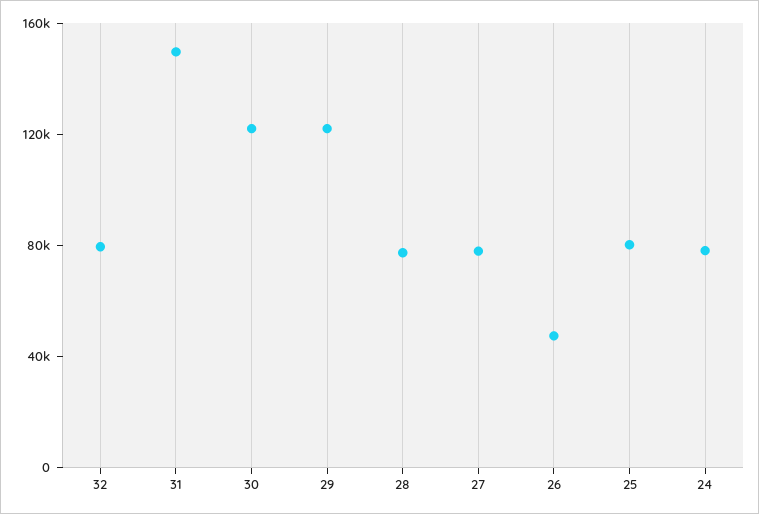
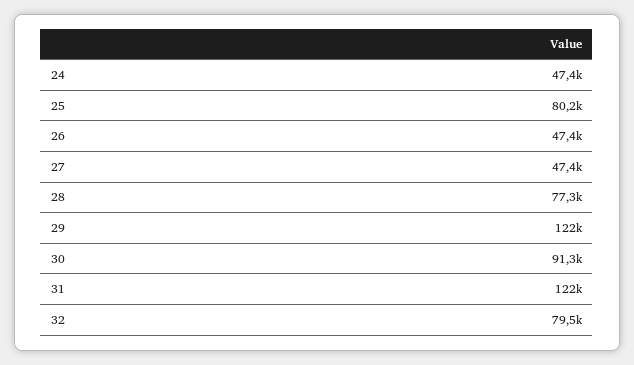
31: 150000 -> 122000
30: 120000 -> 91300
27: 80000 -> 47400
24: 80000 -> 47400

